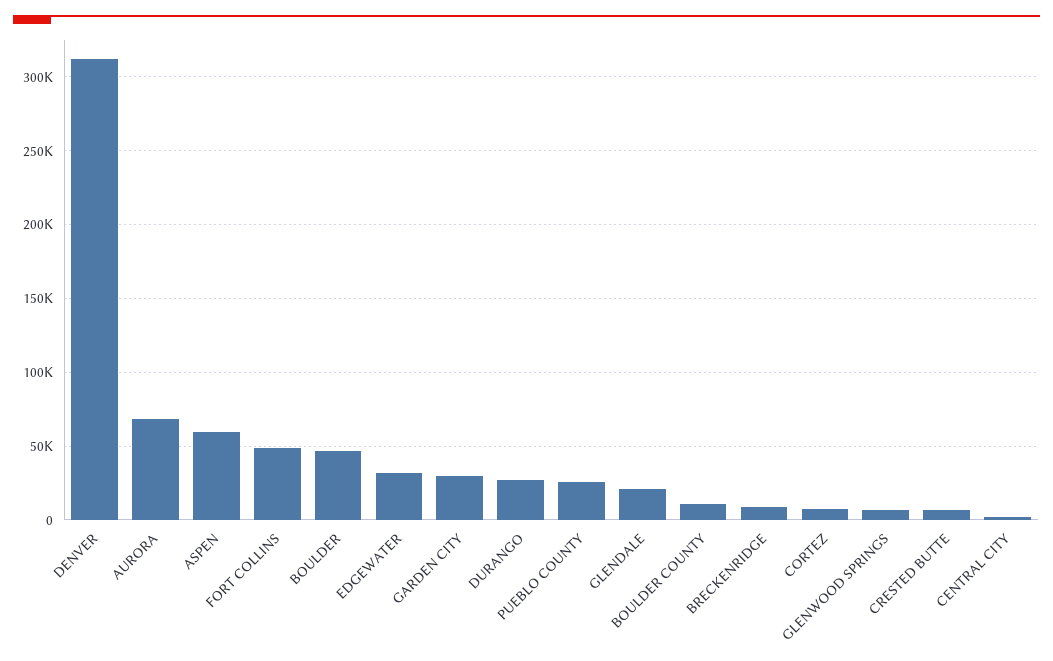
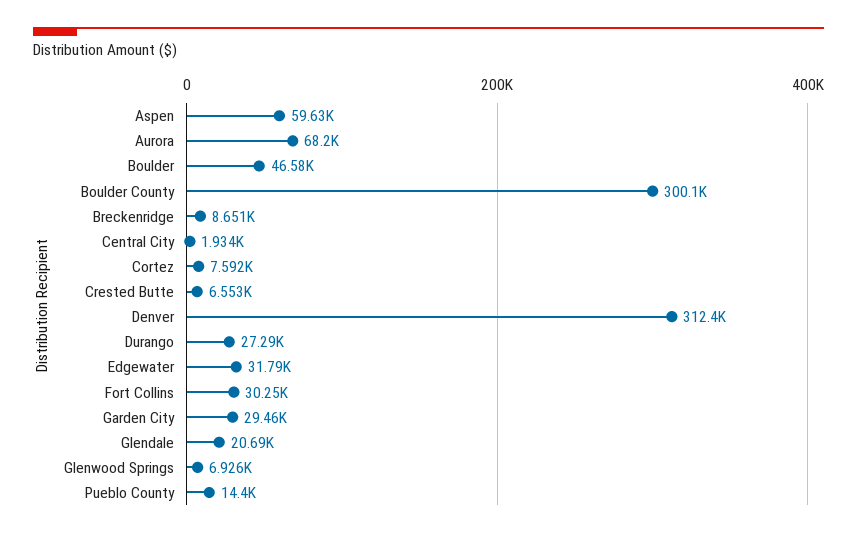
FORT COLLINS: 50000 -> 30250
PUEBLO COUNTY: 25000 -> 14400
BOULDER COUNTY: 10000 -> 300100

